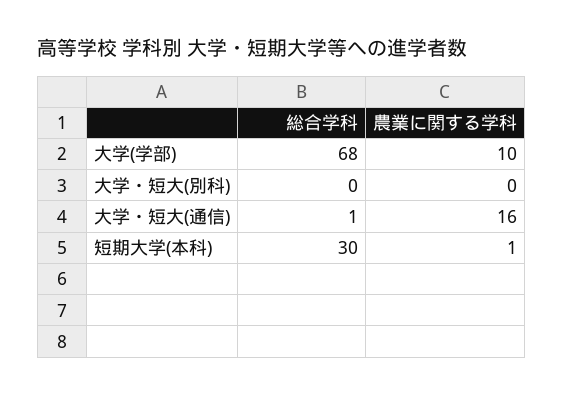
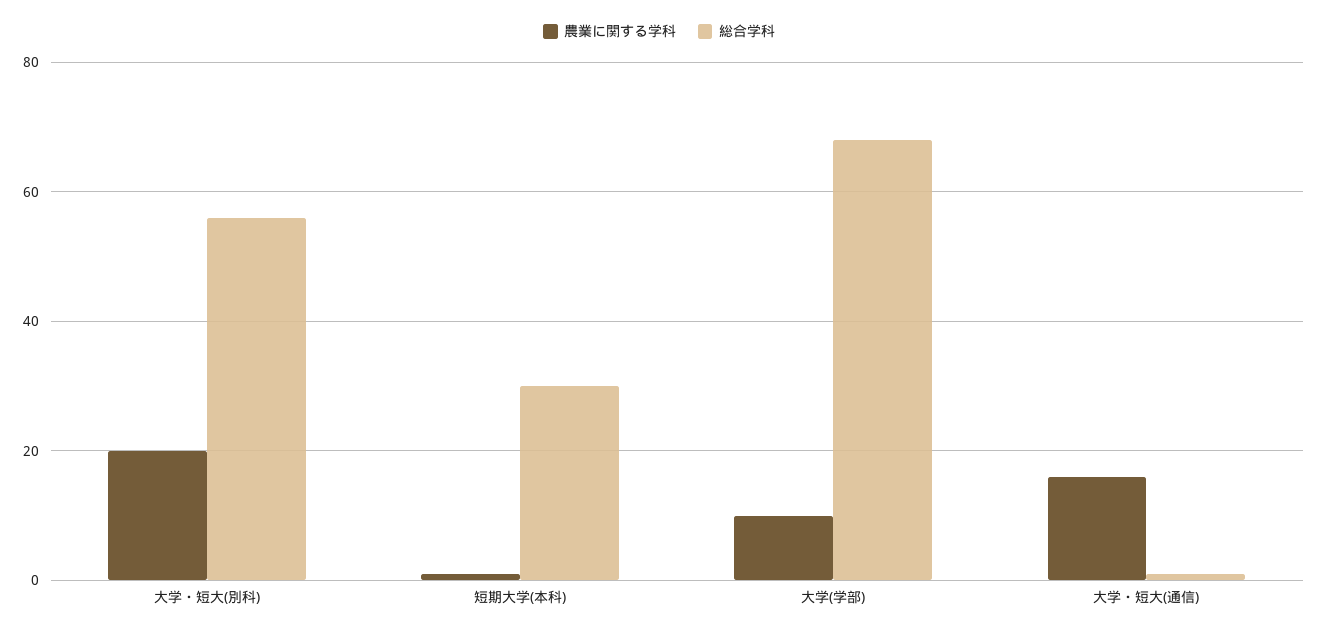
総合学科, 大学・短大(別科): 0 -> 55
農業に関する学科, 大学・短大(別科): 0 -> 20

